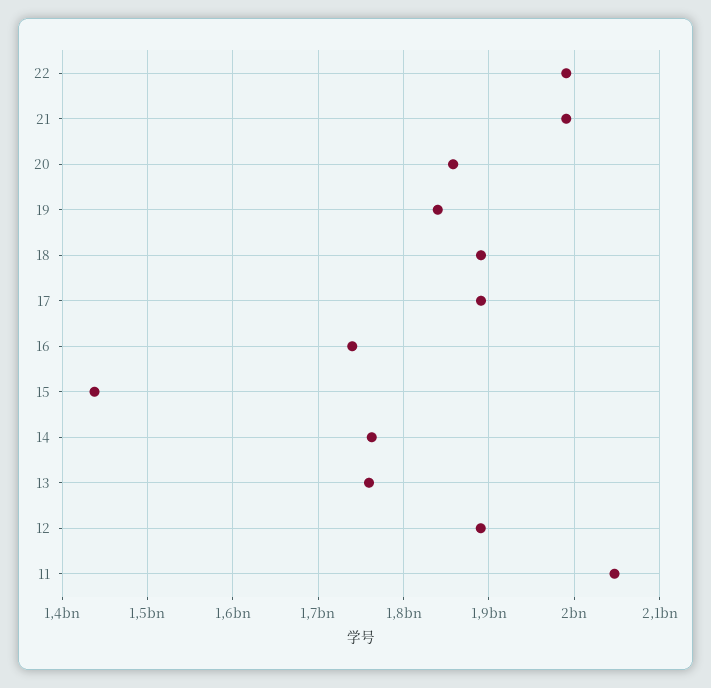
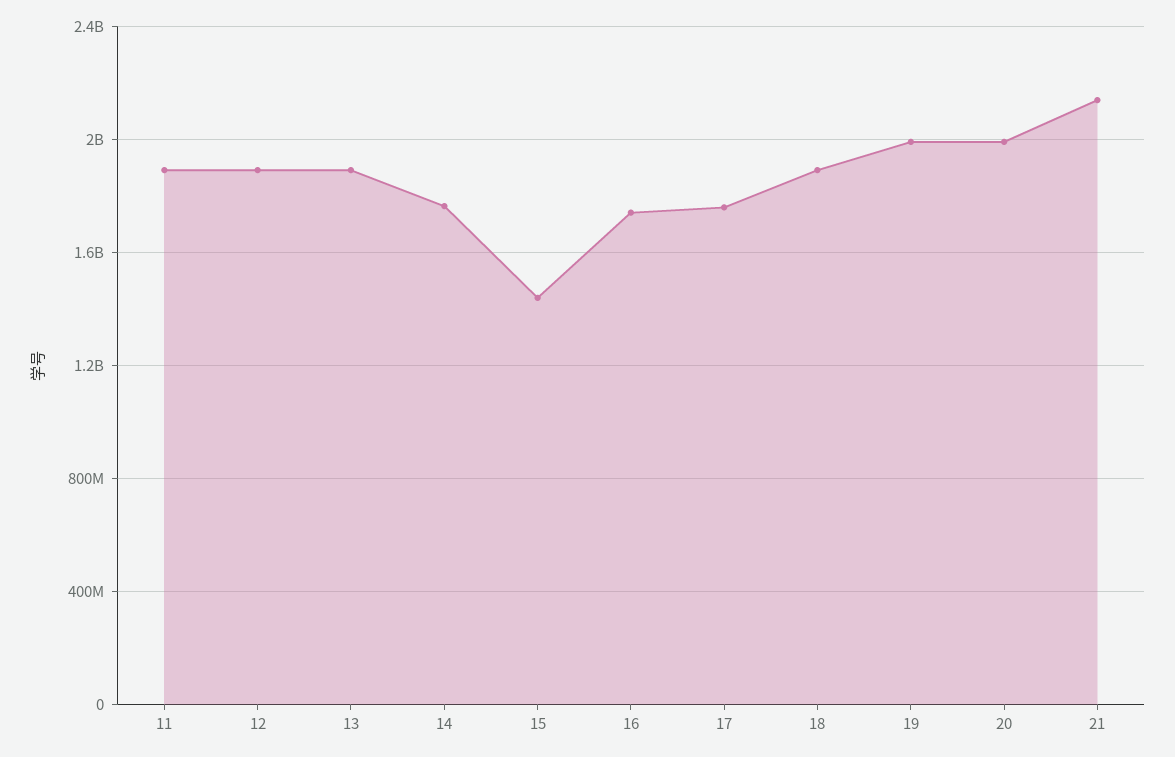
22: 1990000000 -> none
21: 1990000000 -> 2150000000
20: 1860000000 -> 2000000000
19: 1840000000 -> 2000000000
17: 1890000000 -> 1750000000
13: 1760000000 -> 1900000000
11: 2050000000 -> 1900000000

